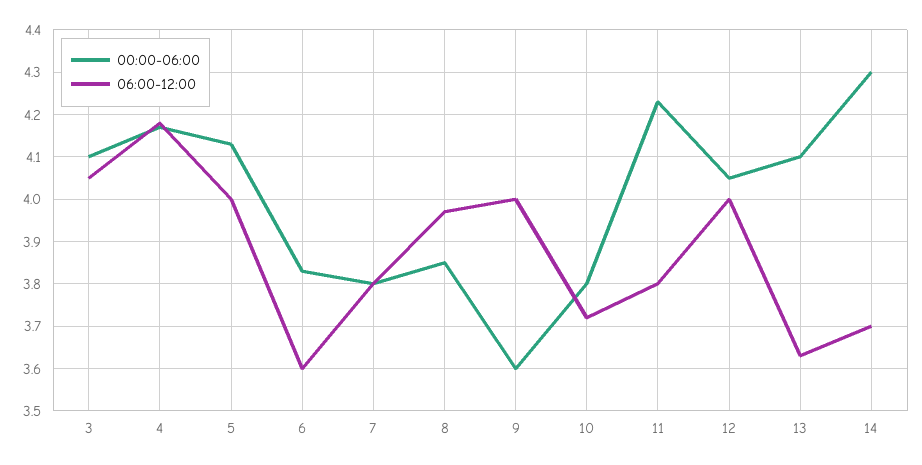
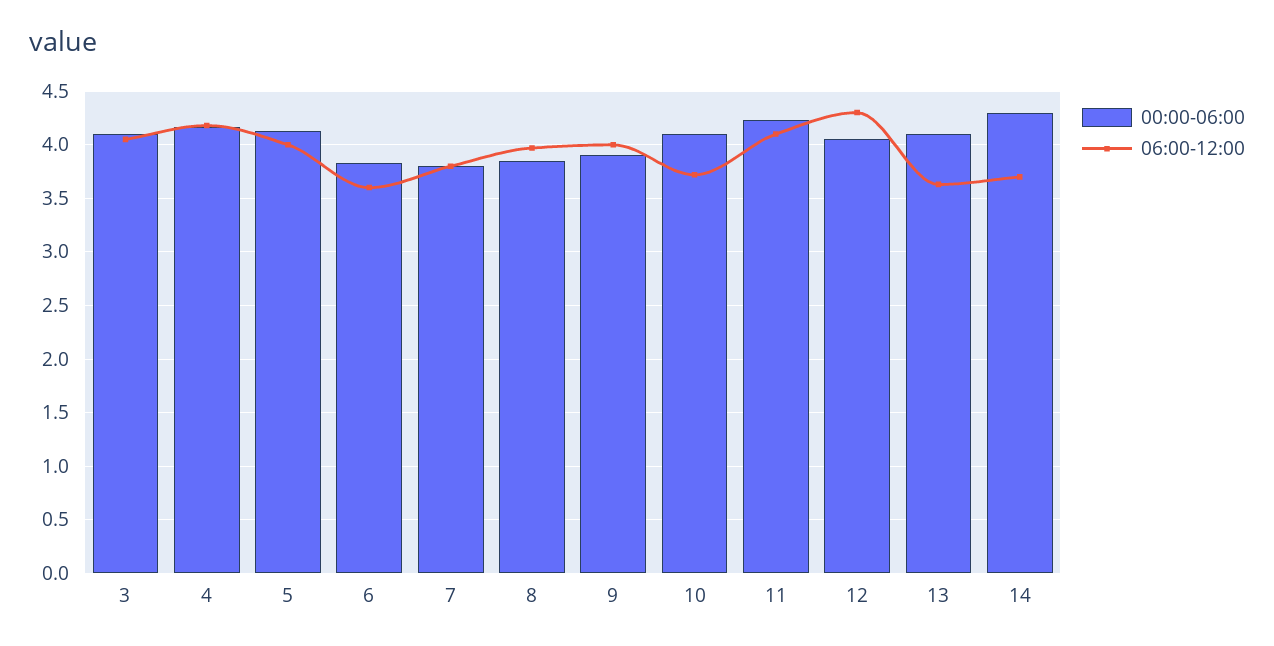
00:00-06:00, 9: 3.6 -> 3.9
00:00-06:00, 10: 3.8 -> 4.1
06:00-12:00, 11: 3.8 -> 4.1
06:00-12:00, 12: 4 -> 4.3

